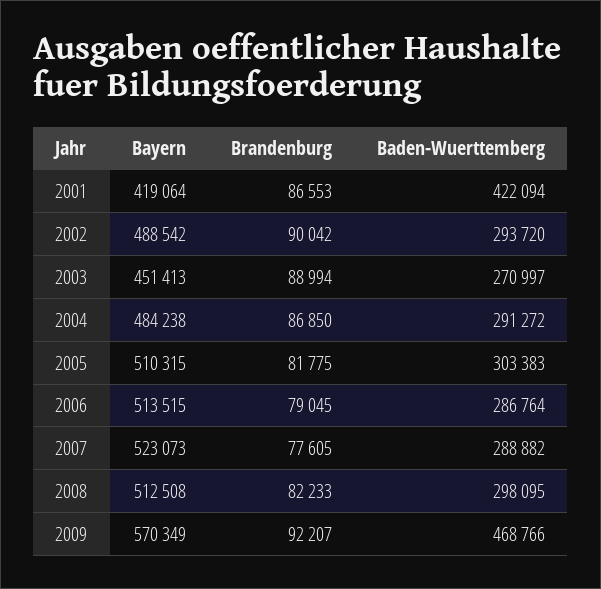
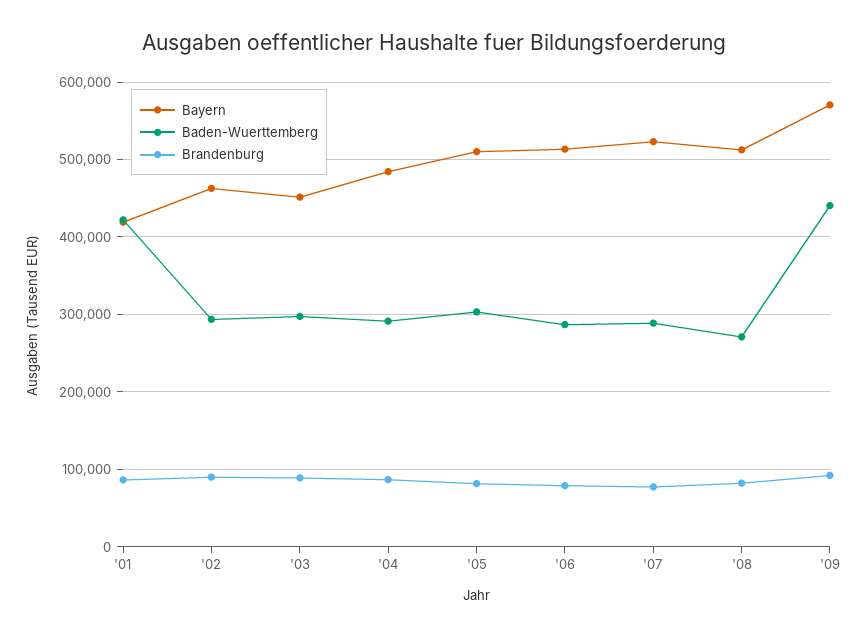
Bayern, 2002: 488542 -> 460000
Baden-Wuerttemberg, 2003: 270997 -> 300000
Baden-Wuerttemberg, 2008: 298095 -> 270000
Baden-Wuerttemberg, 2009: 468766 -> 440000

